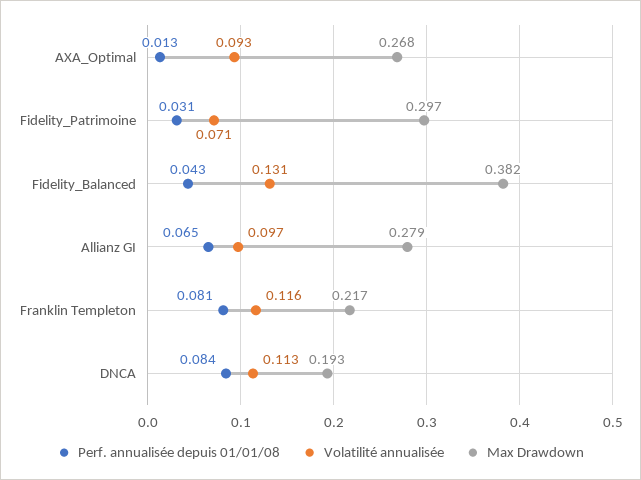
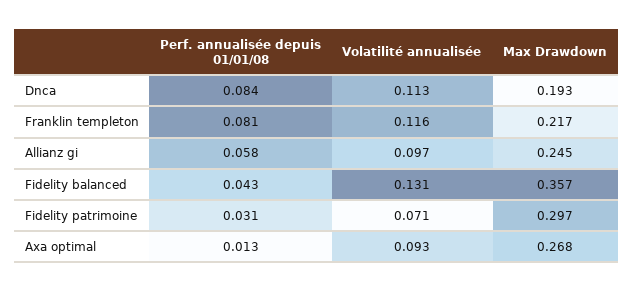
Max Drawdown, Fidelity_Balanced: 0.382 -> 0.357
Perf. annualisée depuis 01/01/08, Allianz GI: 0.065 -> 0.058
Max Drawdown, Allianz GI: 0.279 -> 0.245

